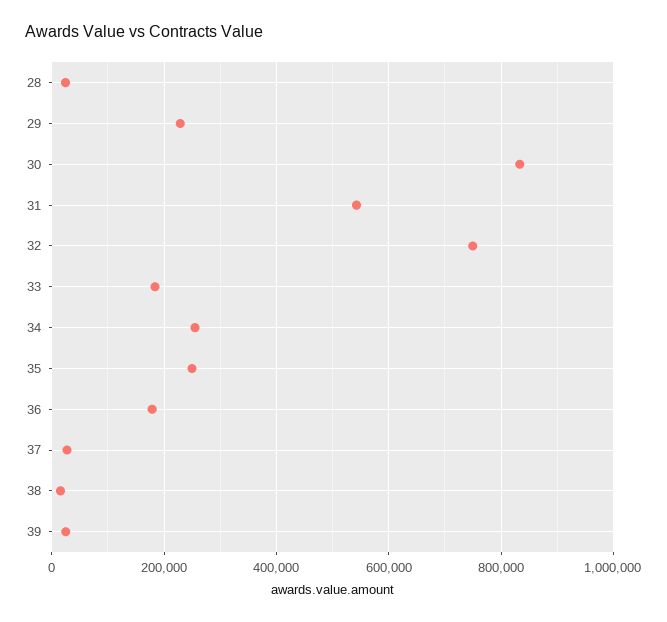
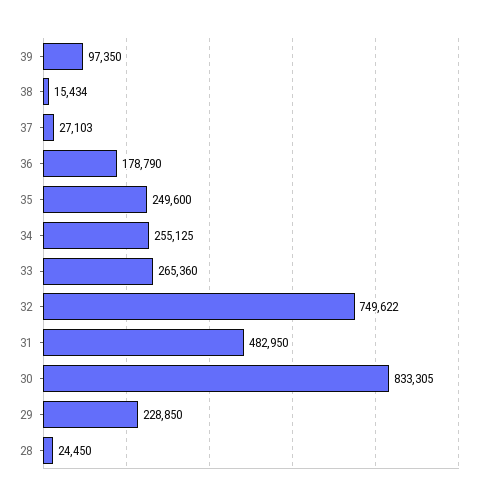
31: 540000 -> 482950
33: 180000 -> 265360
39: 20000 -> 97350

